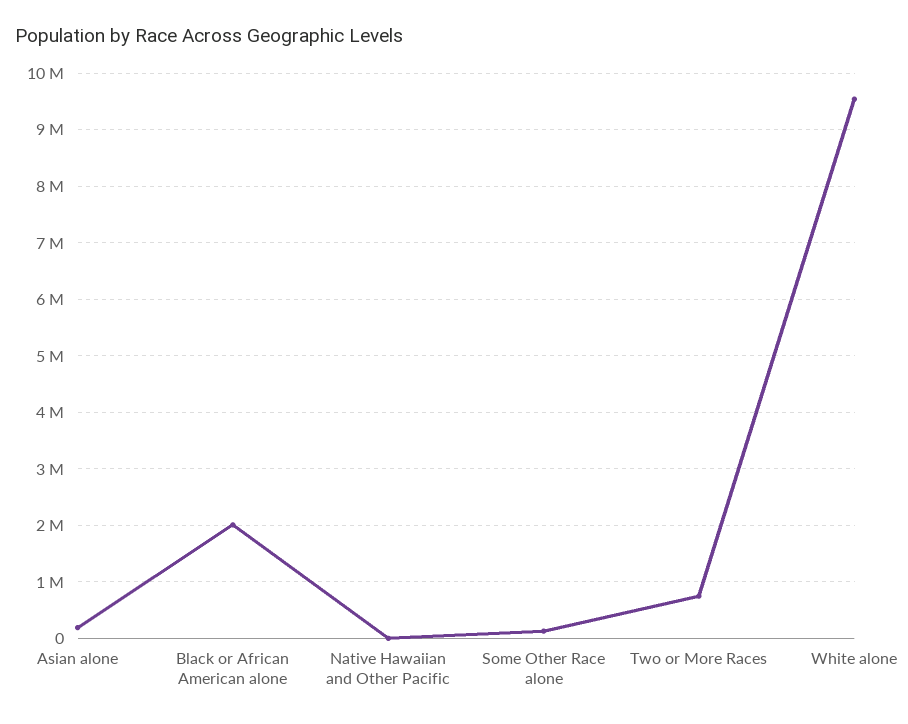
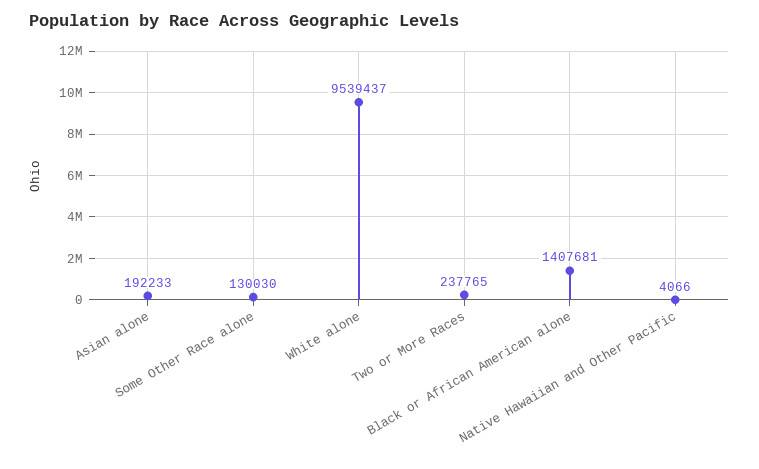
Black or African American alone: 2000000 -> 1407681
Two or More Races: 800000 -> 237765

